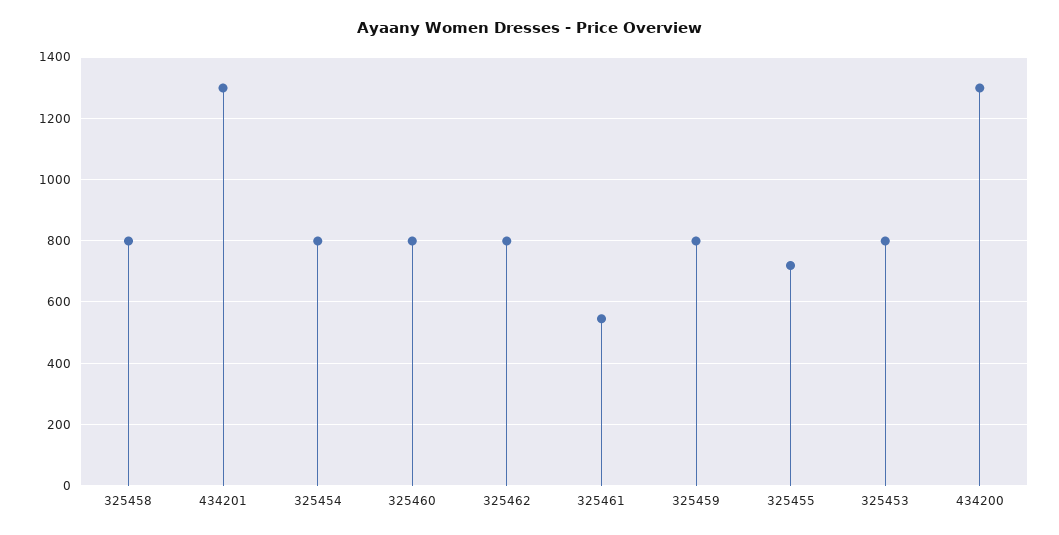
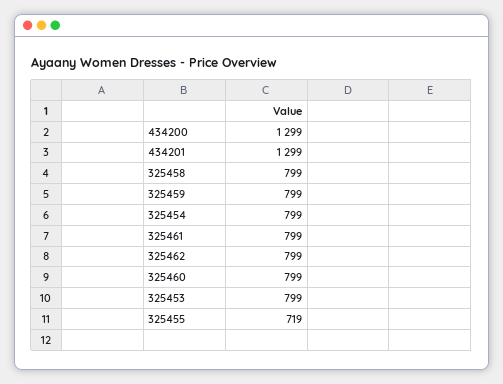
325461: 540 -> 799

